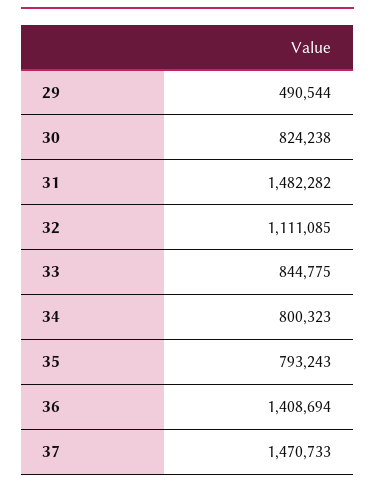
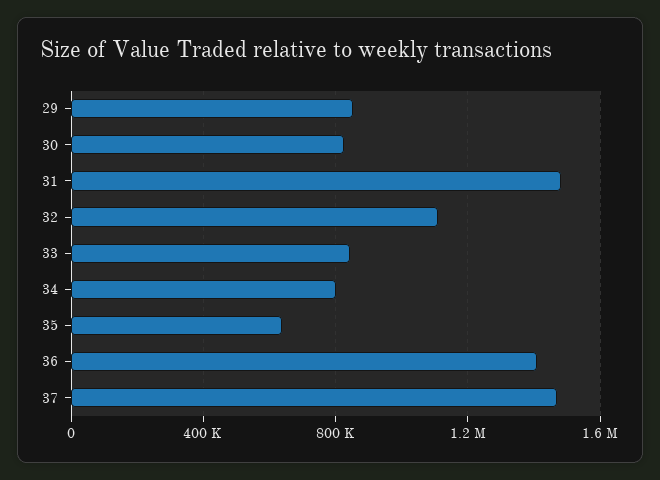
29: 490544 -> 850000
35: 793243 -> 650000

